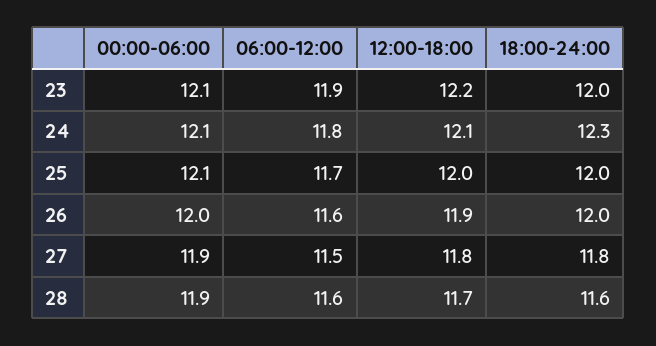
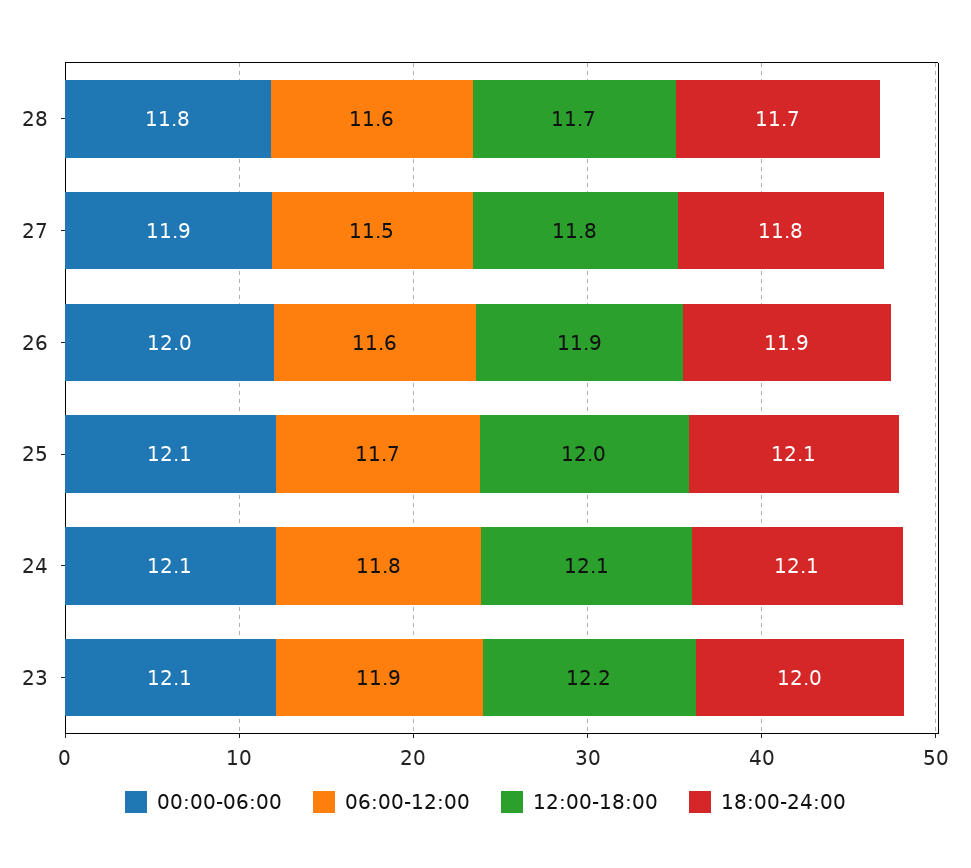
18:00-24:00, 24: 12.3 -> 12.1
18:00-24:00, 25: 12 -> 12.1
18:00-24:00, 26: 12 -> 11.9
00:00-06:00, 28: 11.9 -> 11.8
18:00-24:00, 28: 11.6 -> 11.7

